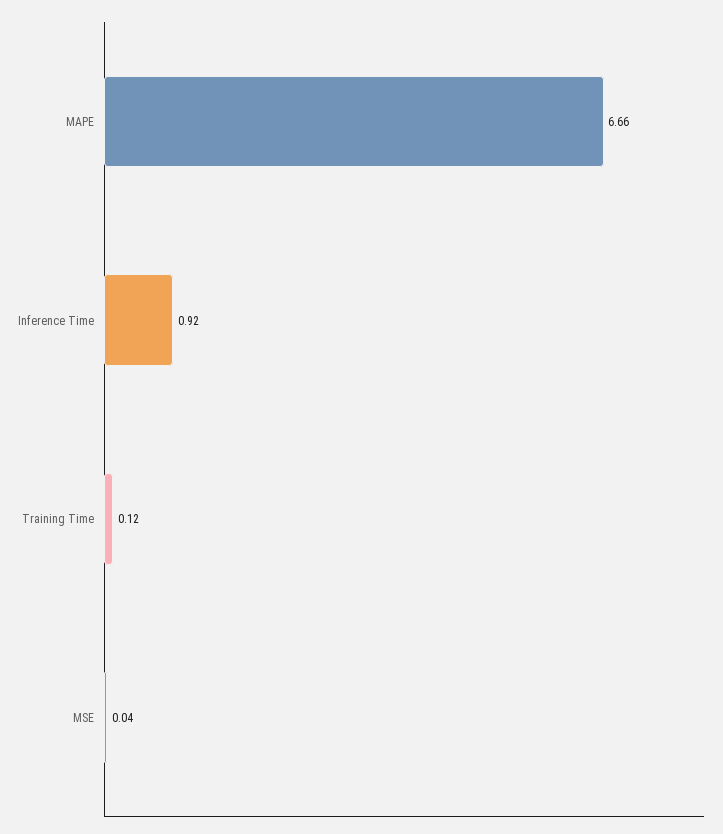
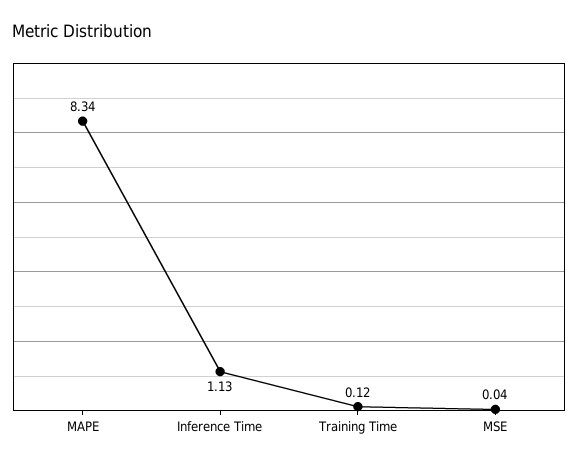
MAPE: 6.66 -> 8.34
Inference Time: 0.92 -> 1.13

